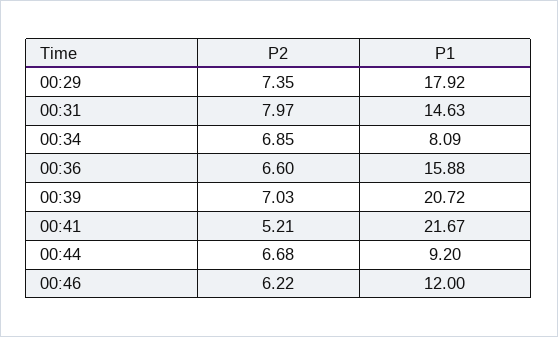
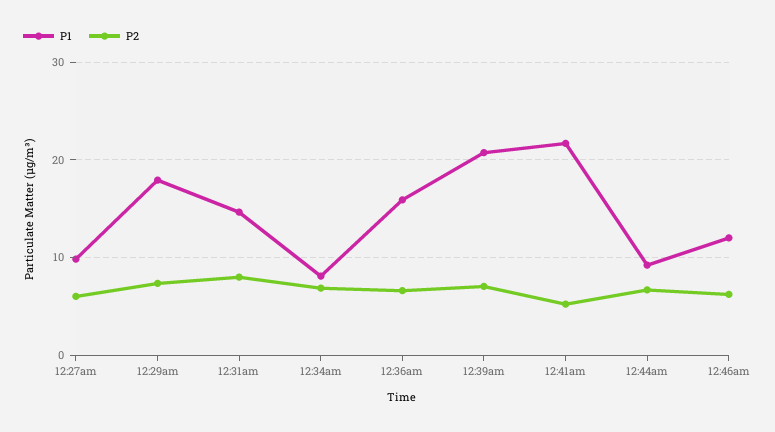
P1, 12:27am: none -> 10
P2, 12:27am: none -> 6

